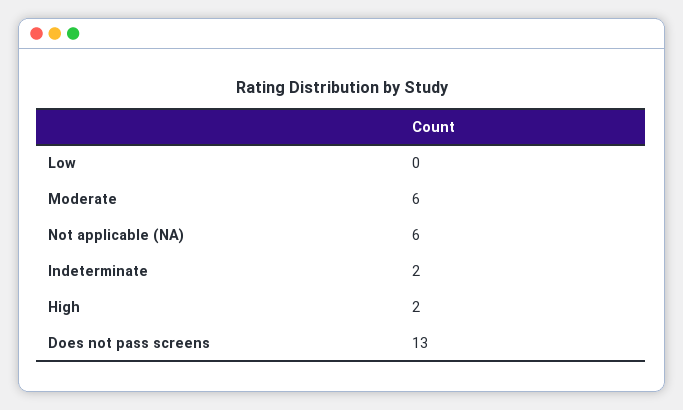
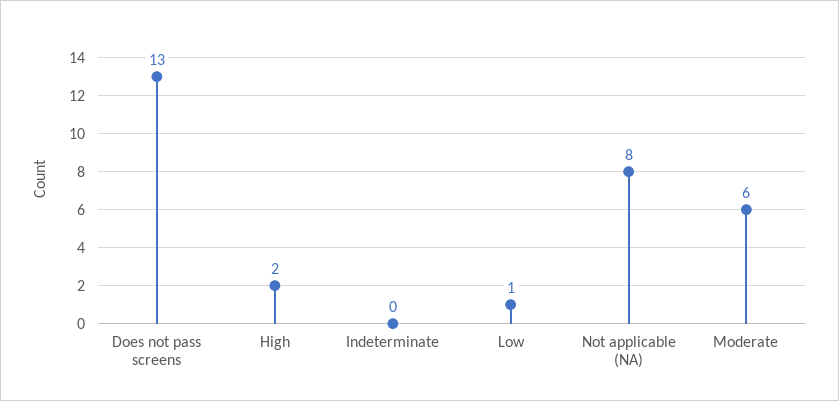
Low: 0 -> 1
Not applicable (NA): 6 -> 8
Indeterminate: 2 -> 0

